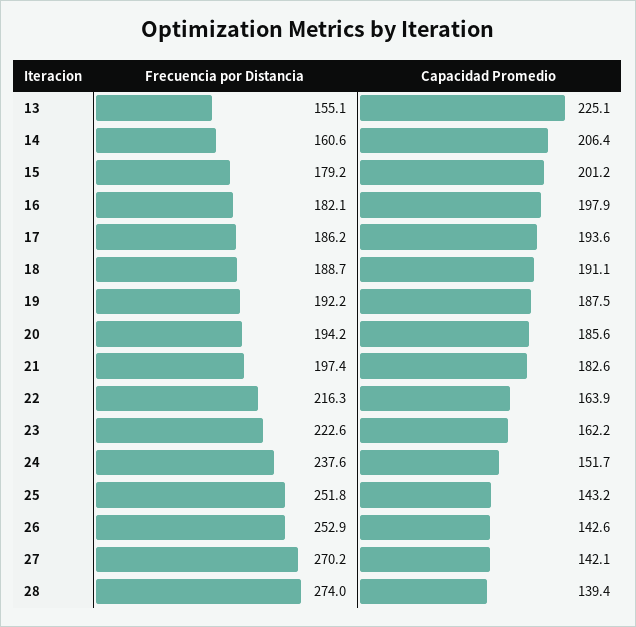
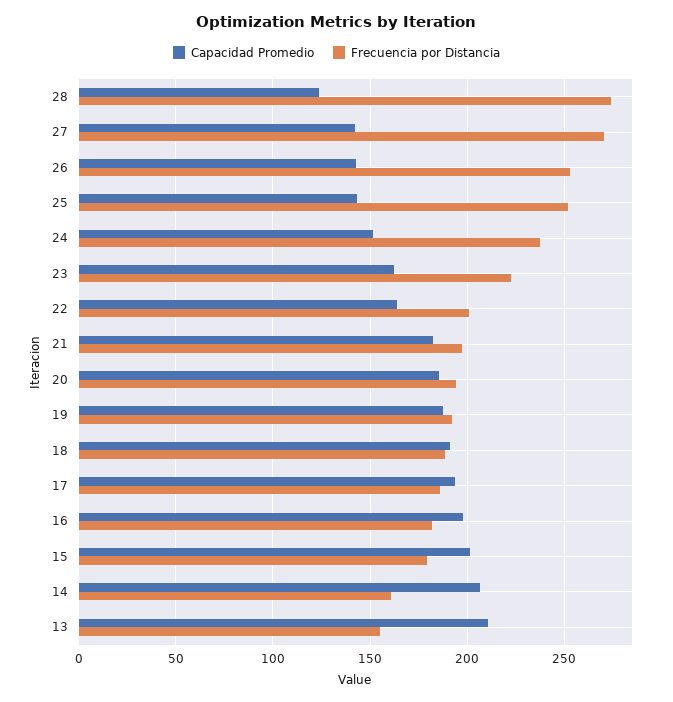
Capacidad Promedio, 13: 225.1 -> 210
Frecuencia por Distancia, 22: 216.3 -> 200
Capacidad Promedio, 28: 139.4 -> 125

